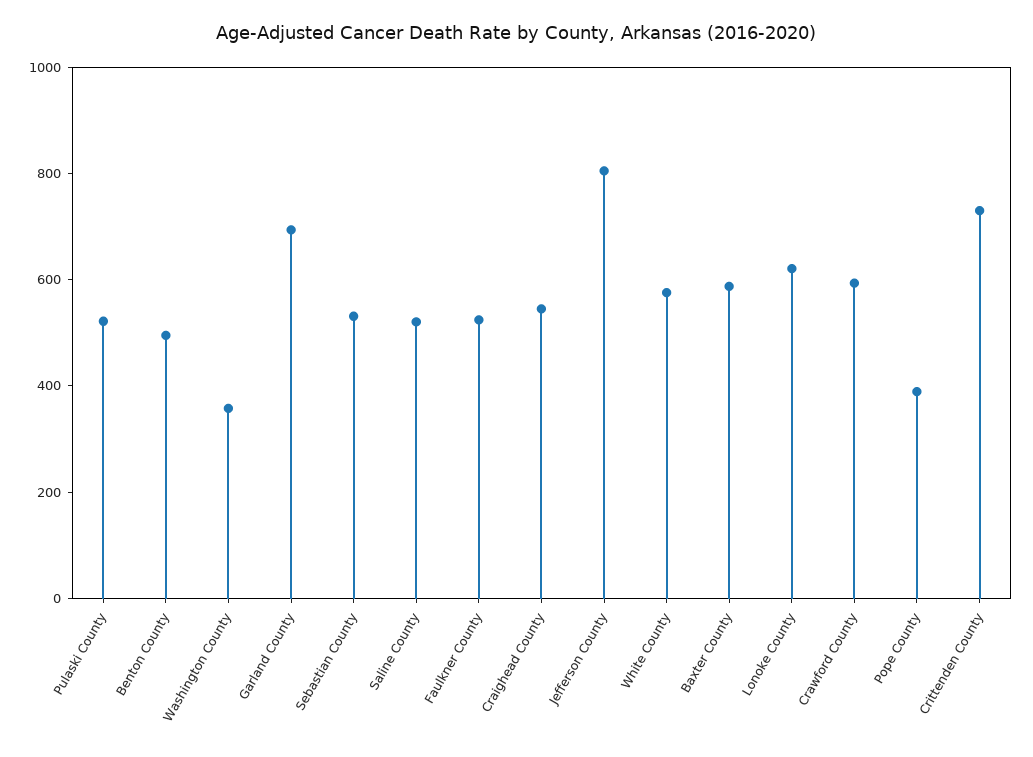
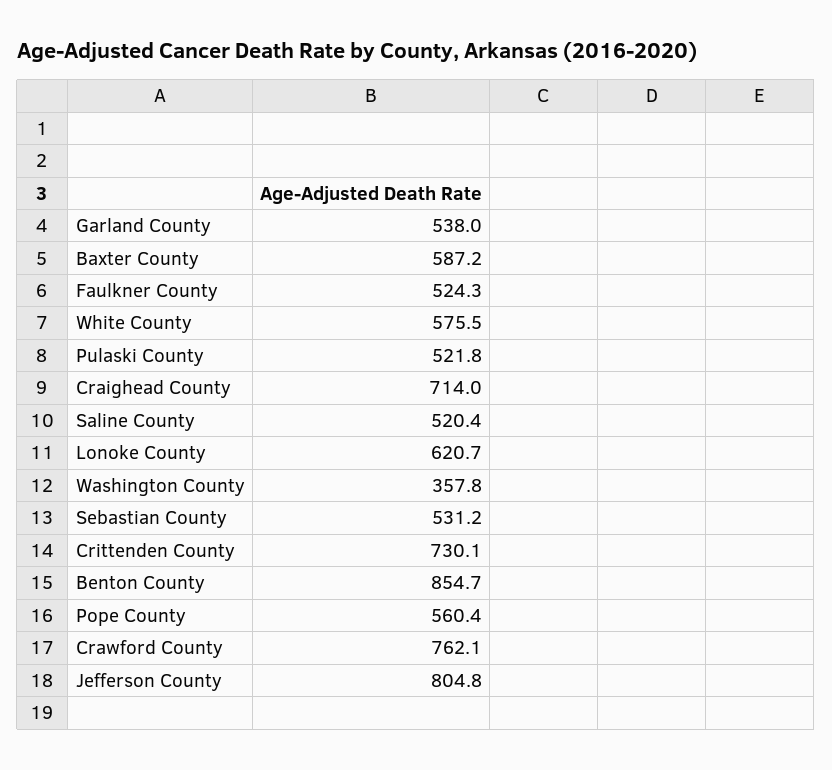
Benton County: 500 -> 854.7
Garland County: 700 -> 538
Craighead County: 550 -> 714
Crawford County: 600 -> 762.1
Pope County: 400 -> 560.4

